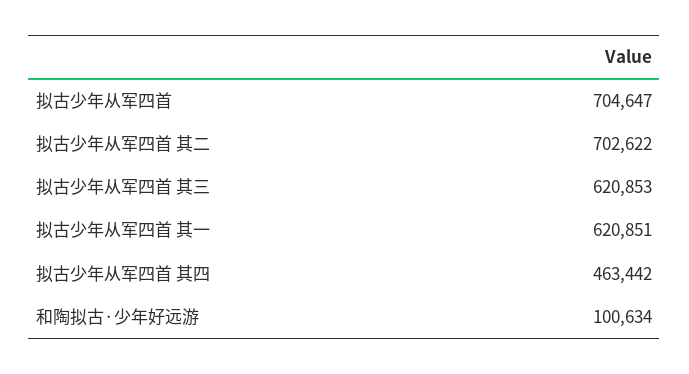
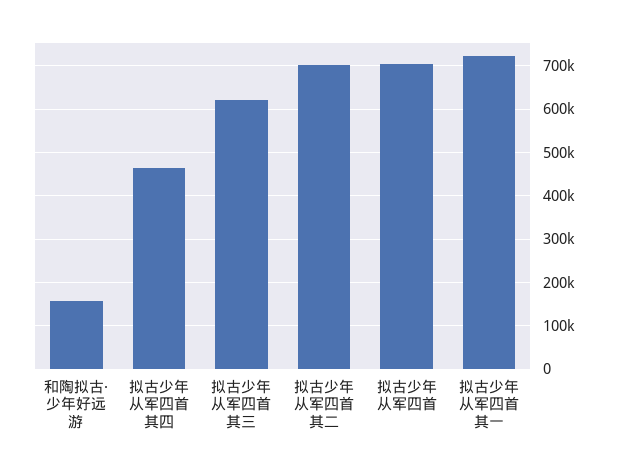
拟古少年从军四首 其一: 620851 -> 720000
和陶拟古·少年好远游: 100634 -> 160000

